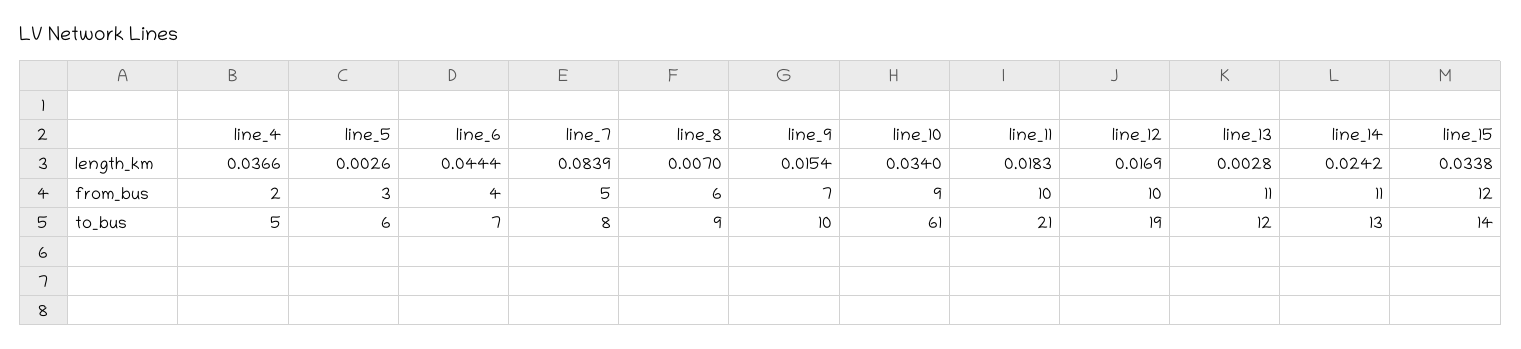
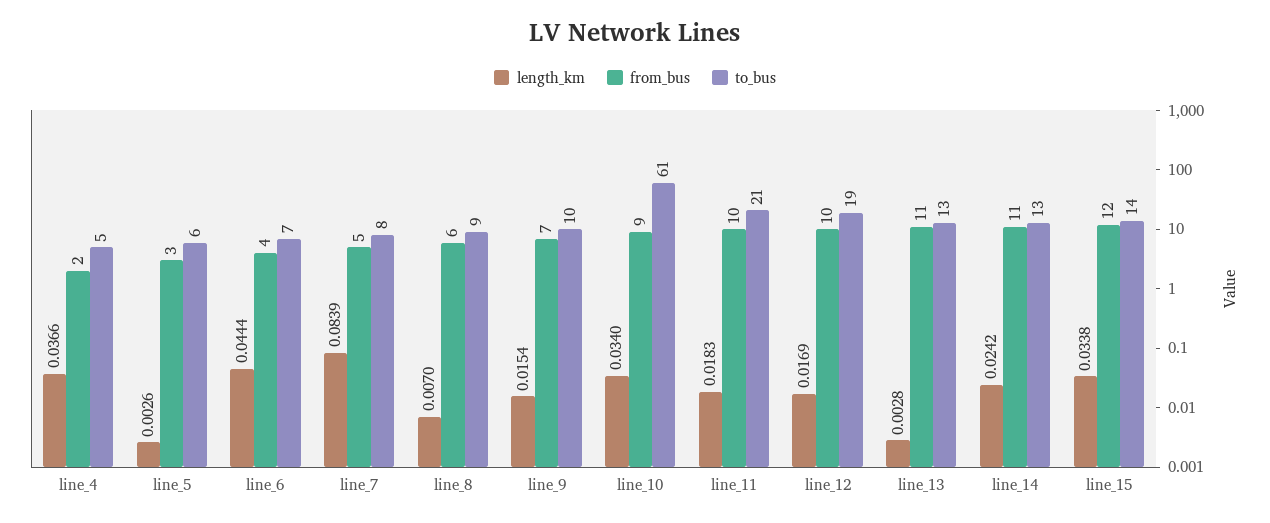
to_bus, line_13: 12 -> 13

